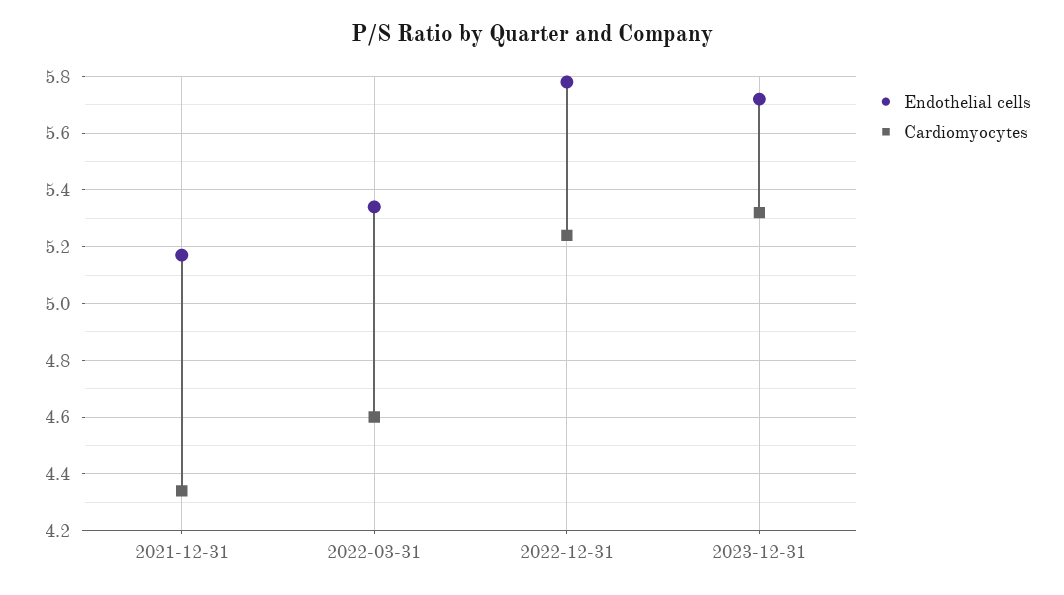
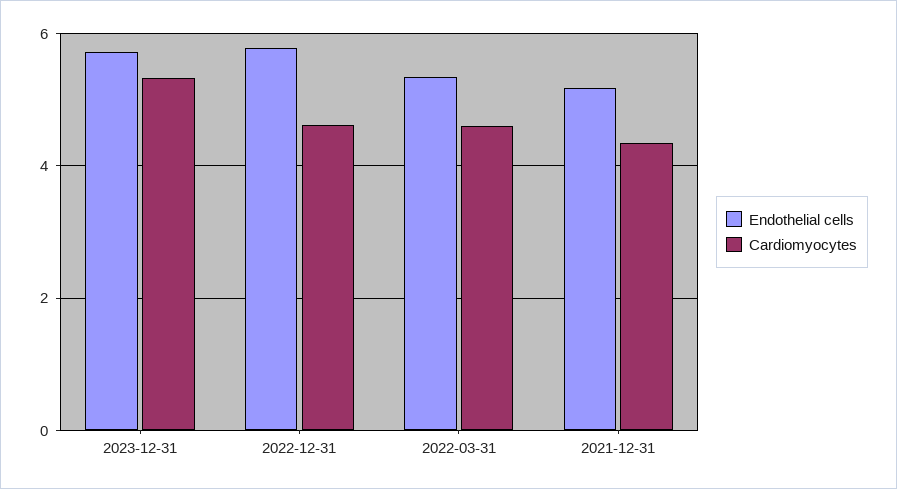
Cardiomyocytes, 2022-12-31: 5.25 -> 4.6

